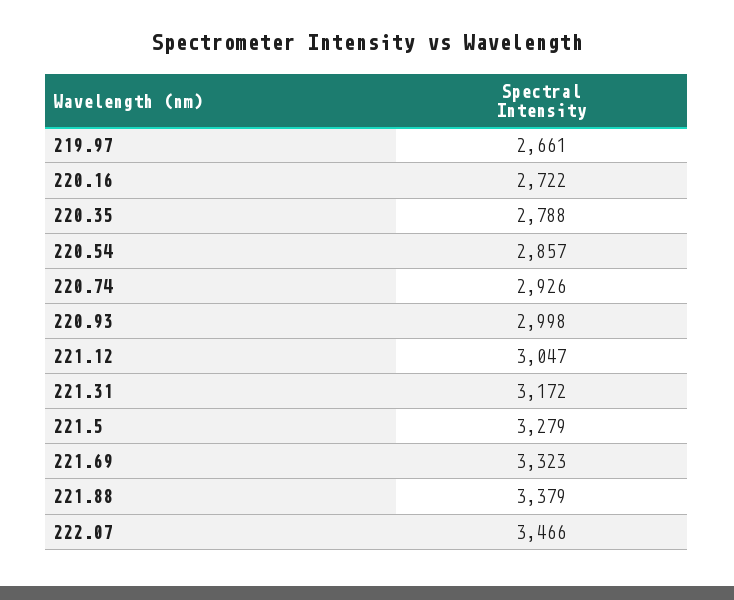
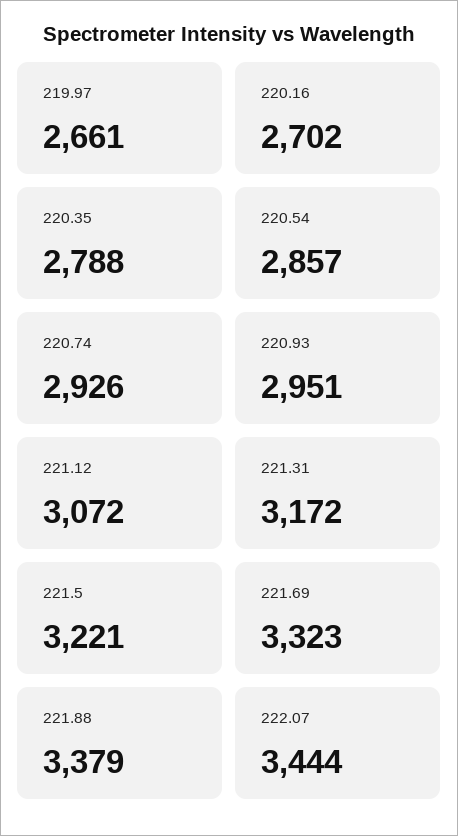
220.16: 2722 -> 2702
220.93: 2998 -> 2951
221.12: 3047 -> 3072
221.5: 3279 -> 3221
222.07: 3466 -> 3444

